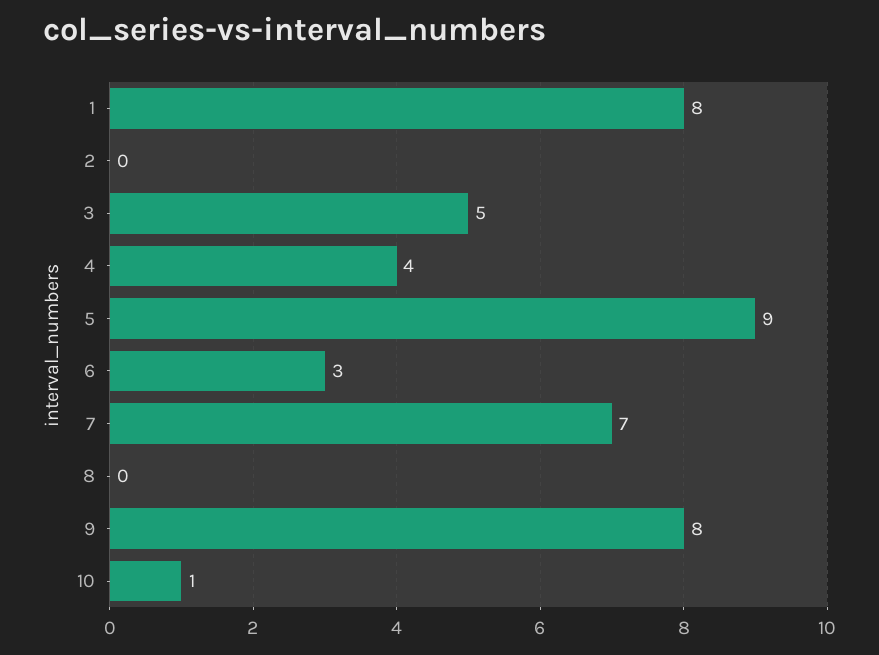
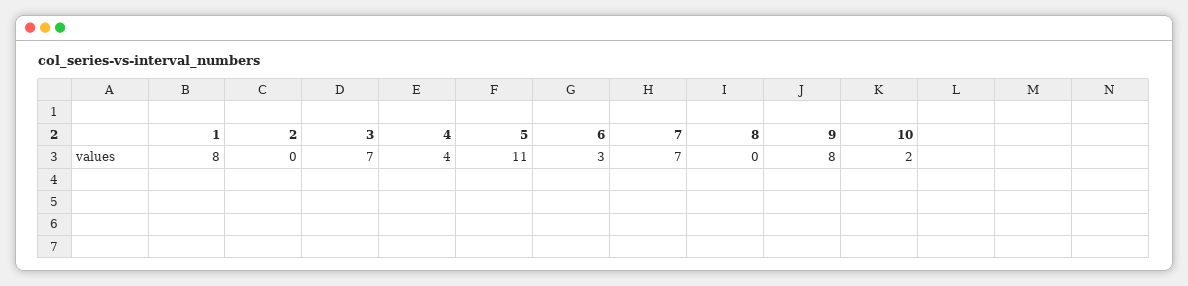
3: 5 -> 7
5: 9 -> 11
10: 1 -> 2

